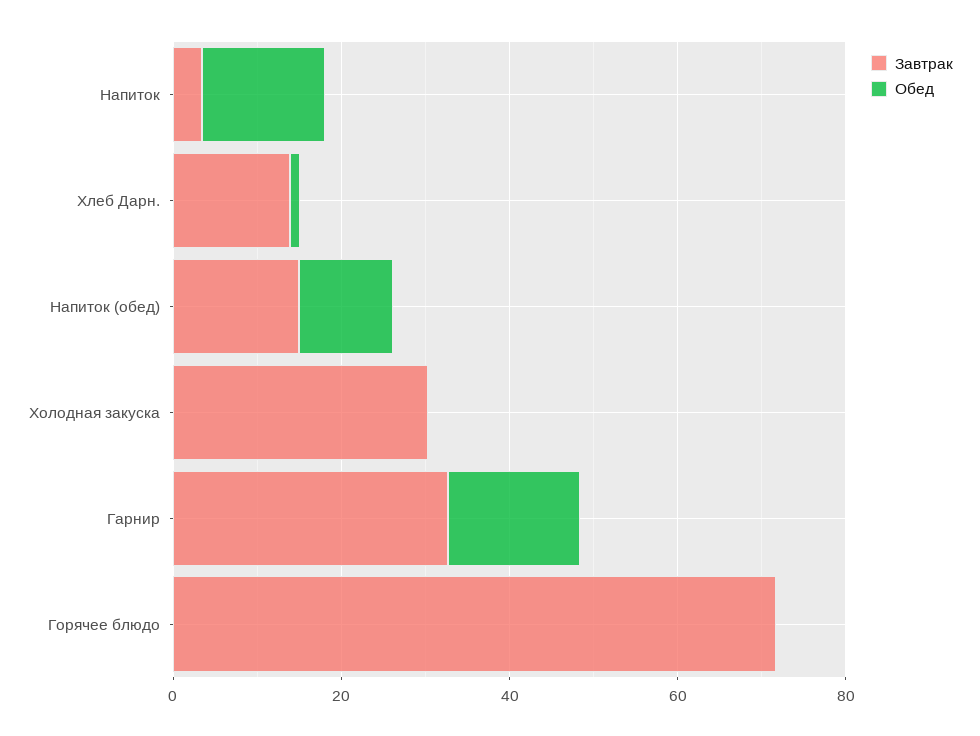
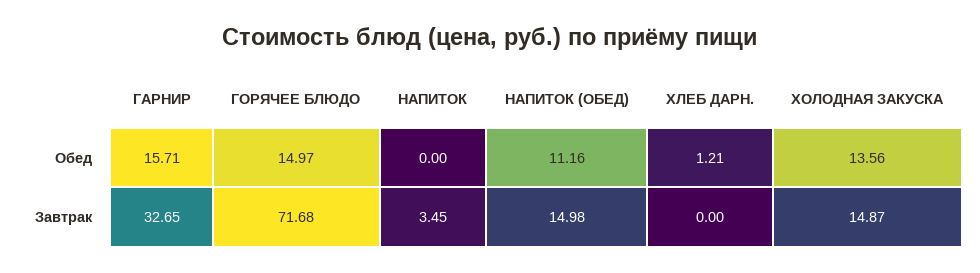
Обед, Напиток: 15 -> 0
Завтрак, Хлеб Дарн.: 15 -> 0
Завтрак, Холодная закуска: 30 -> 14.87
Обед, Холодная закуска: 0 -> 13.56
Обед, Горячее блюдо: 0 -> 14.97

